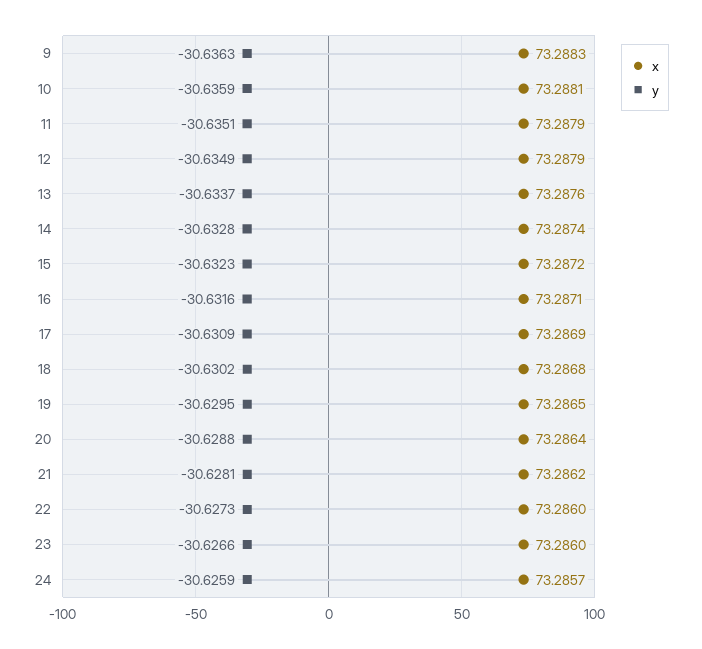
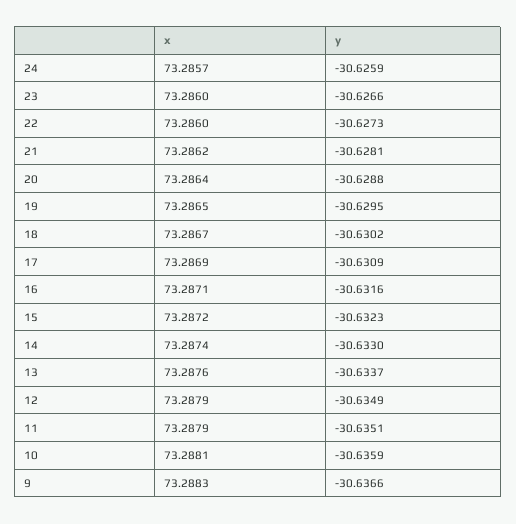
y, 9: -30.6363 -> -30.6366
y, 14: -30.6328 -> -30.633
x, 18: 73.2868 -> 73.2867

